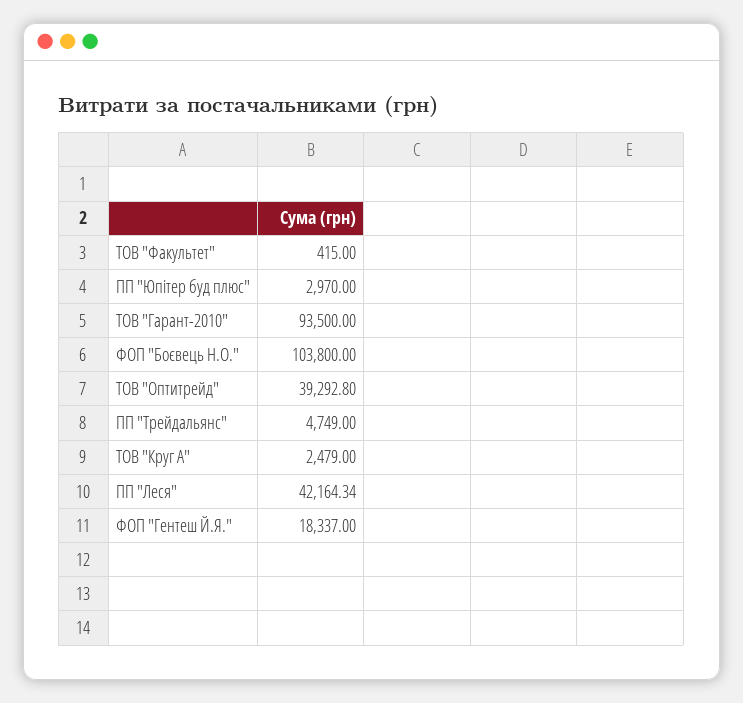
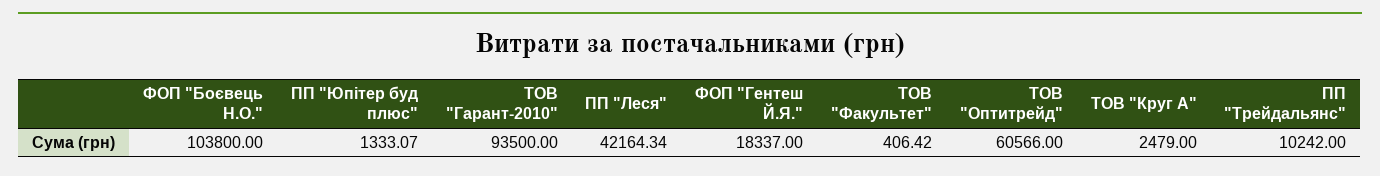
ТОВ "Факультет": 415 -> 406.42
ПП "Юпітер буд плюс": 2970 -> 1333.07
ТОВ "Оптитрейд": 39292.8 -> 60566
ПП "Трейдальянс": 4749 -> 10242

